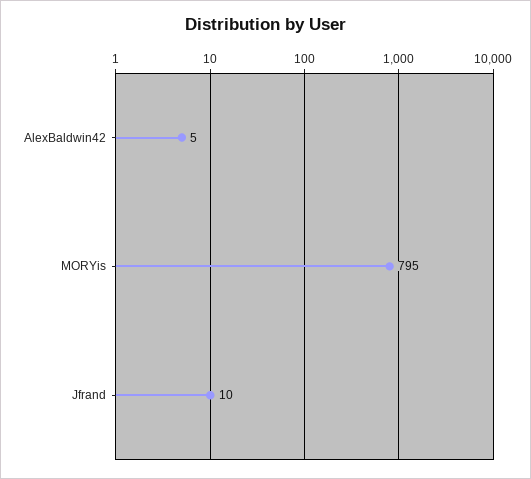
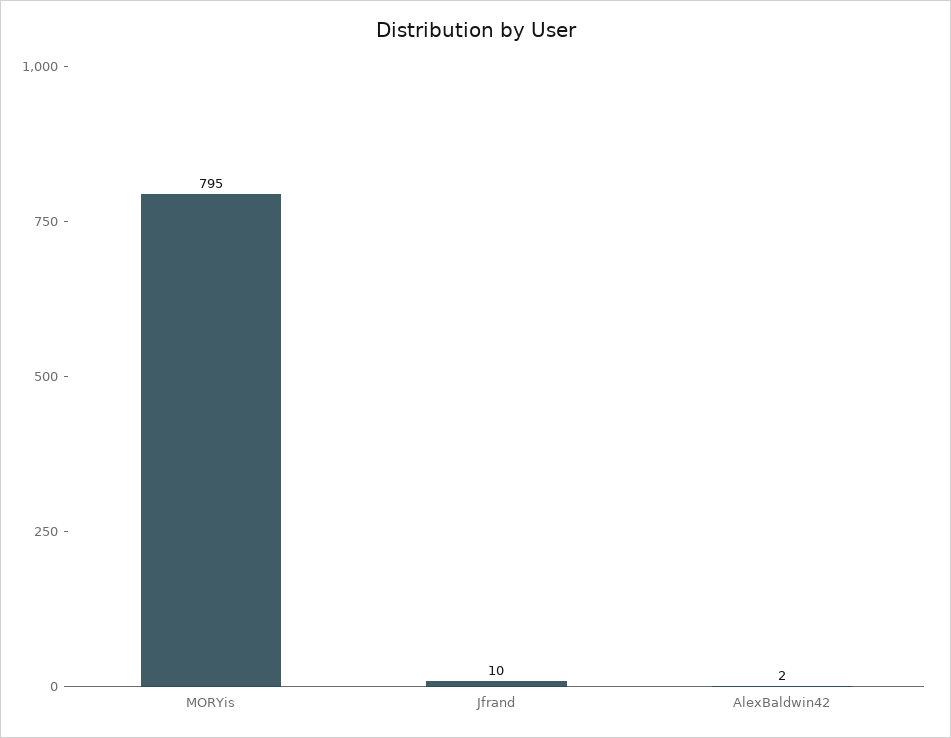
AlexBaldwin42: 5 -> 2

